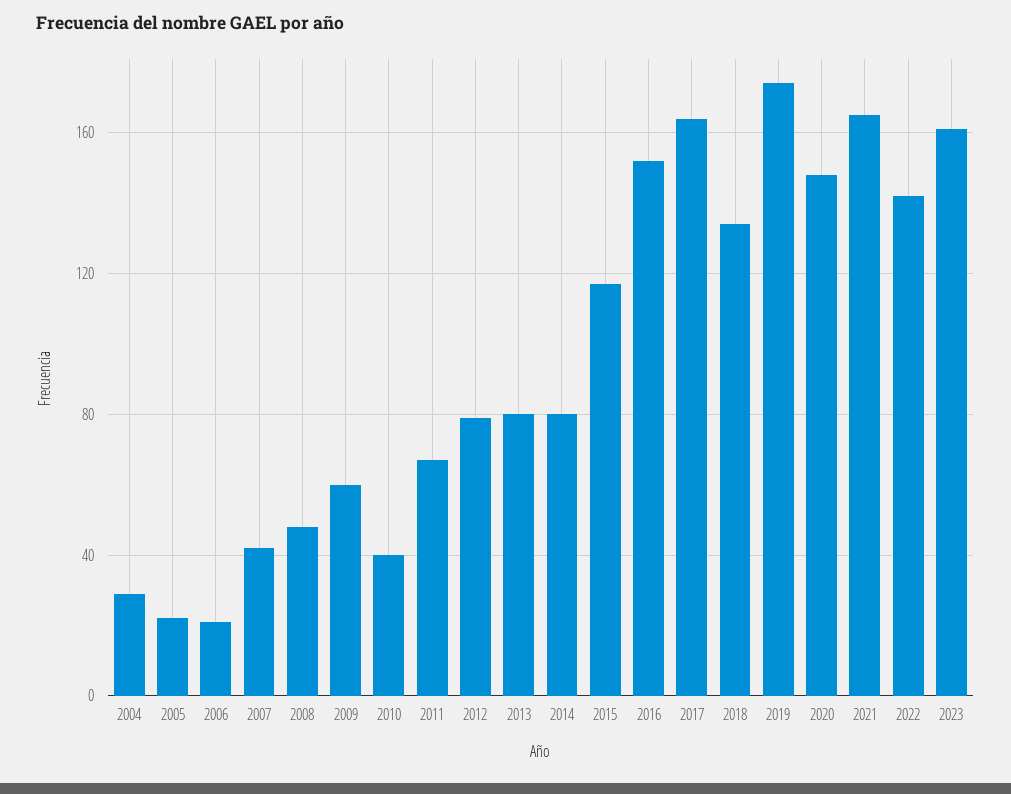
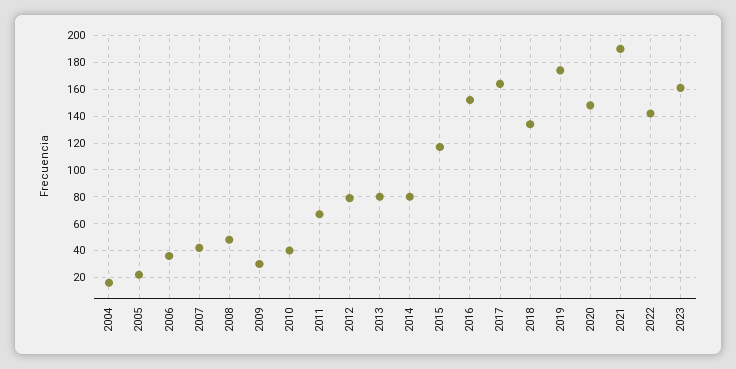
2004: 30 -> 15
2006: 20 -> 35
2009: 60 -> 30
2021: 165 -> 190

